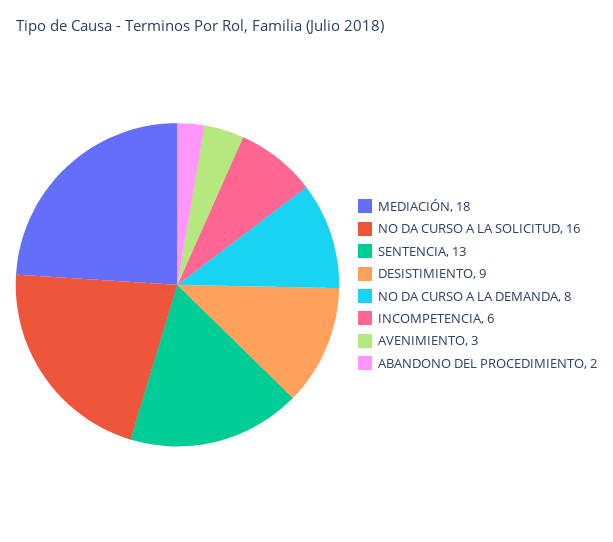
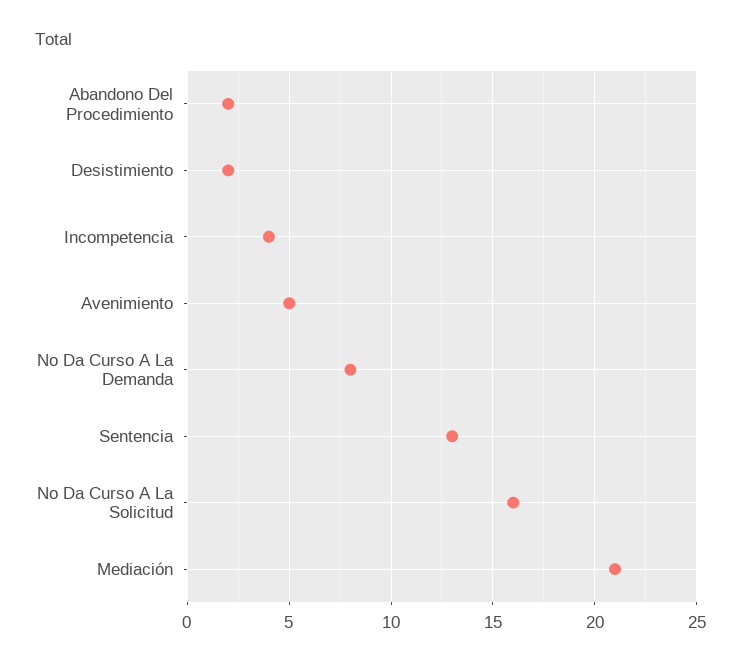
MEDIACIÓN: 18 -> 21
DESISTIMIENTO: 9 -> 2
INCOMPETENCIA: 6 -> 4
AVENIMIENTO: 3 -> 5

